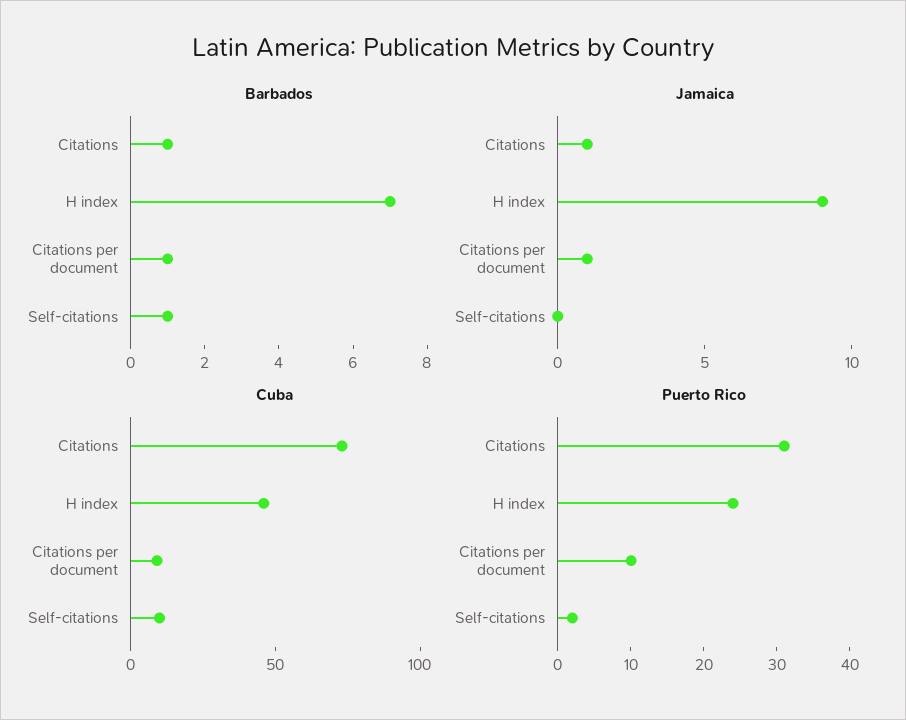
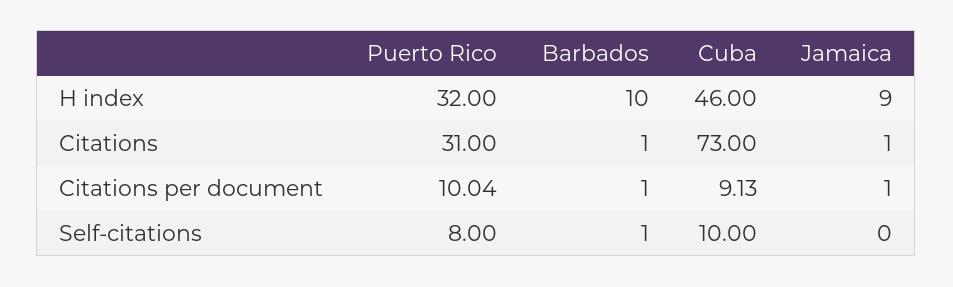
Barbados, H index: 7 -> 10
Puerto Rico, H index: 24 -> 32
Puerto Rico, Self-citations: 2 -> 8

